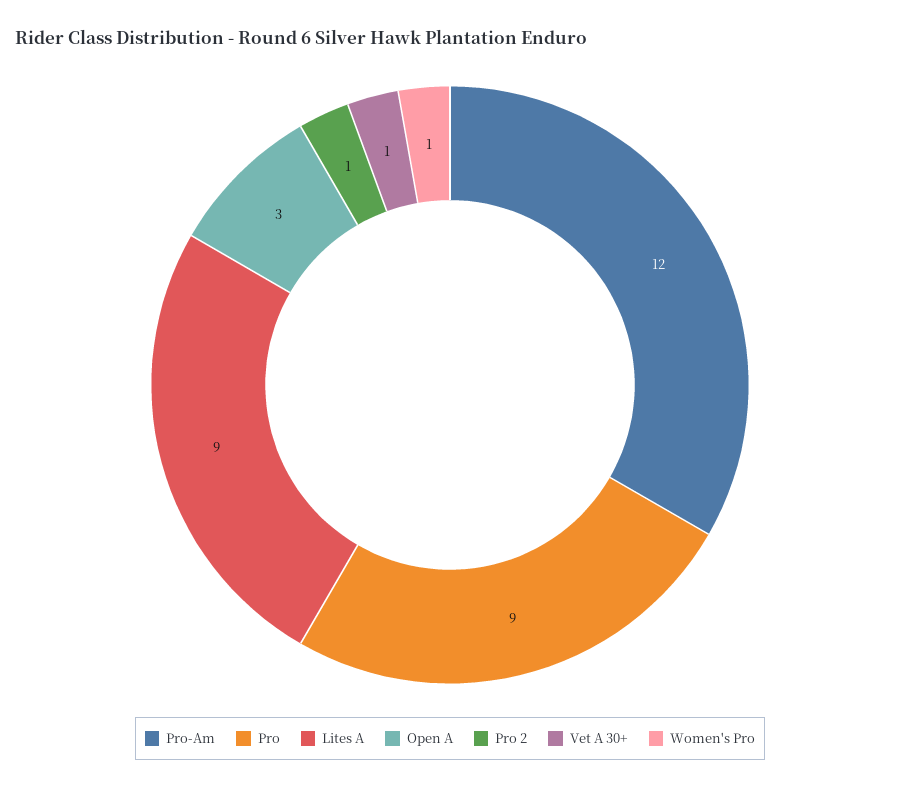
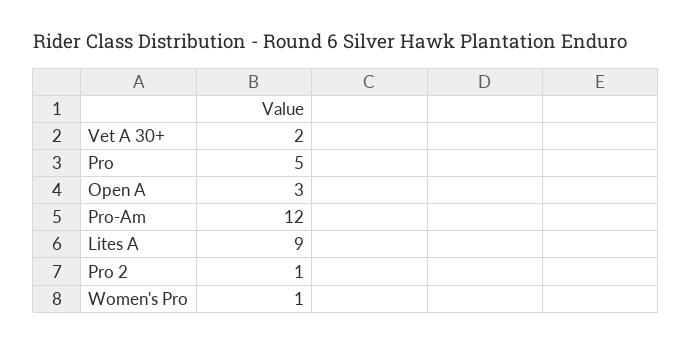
Pro: 9 -> 5
Vet A 30+: 1 -> 2

